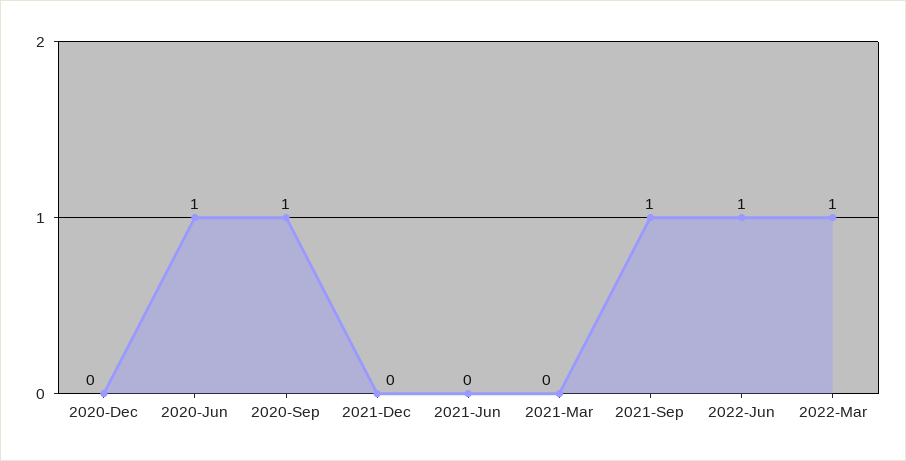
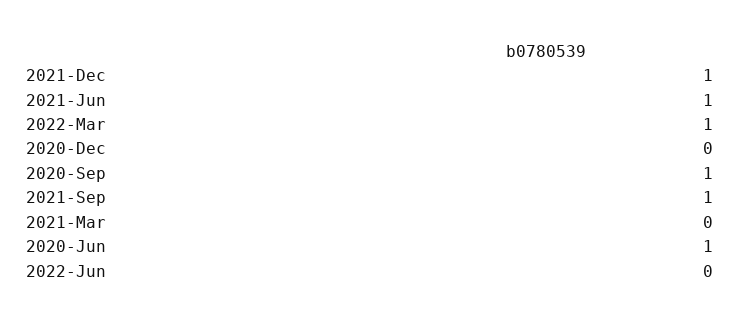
2021-Dec: 0 -> 1
2021-Jun: 0 -> 1
2022-Jun: 1 -> 0

